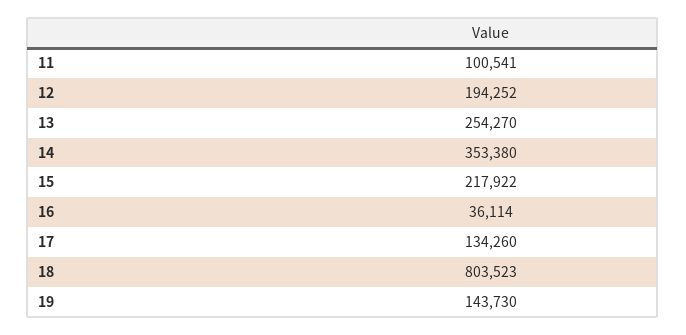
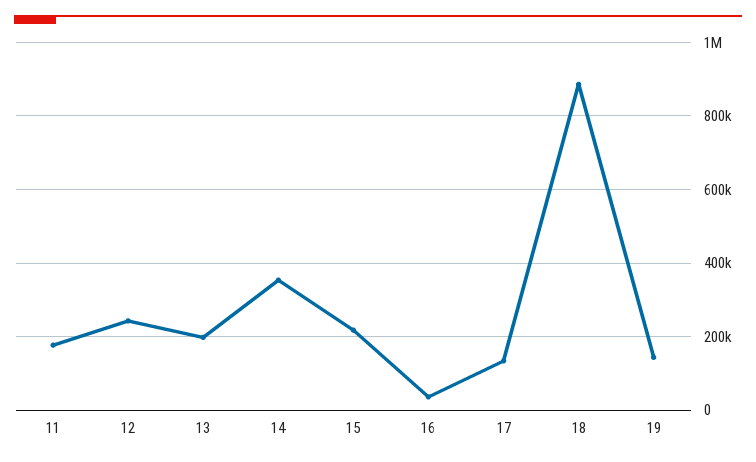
11: 100541 -> 180000
12: 194252 -> 240000
13: 254270 -> 200000
18: 803523 -> 880000

